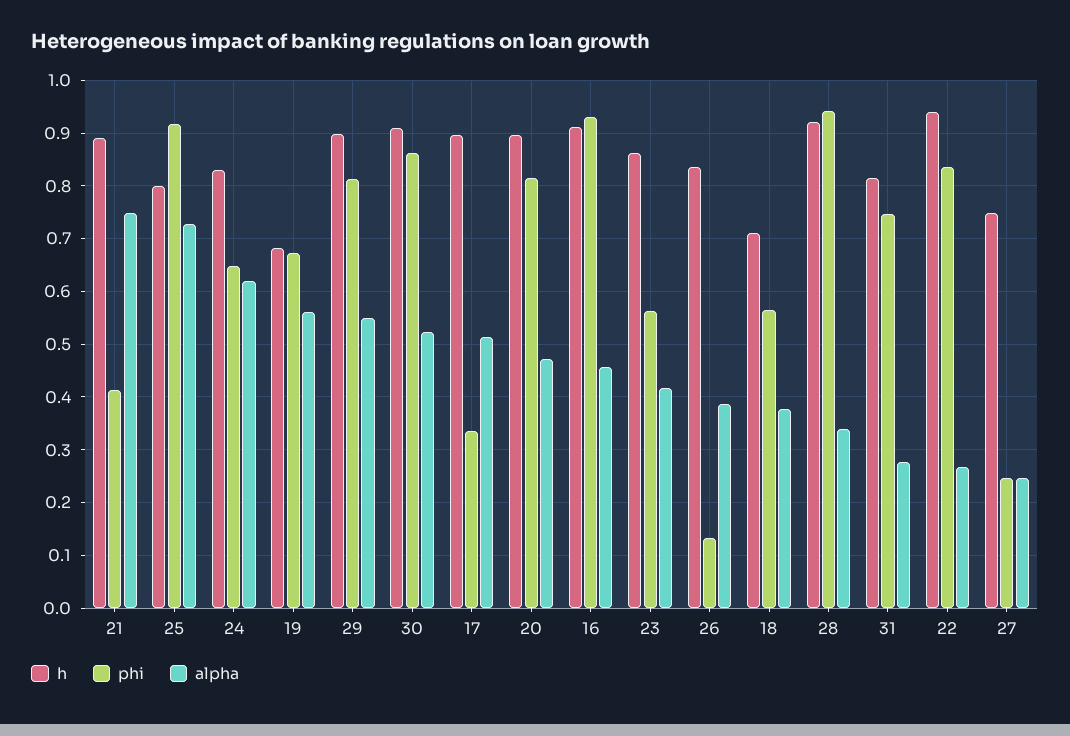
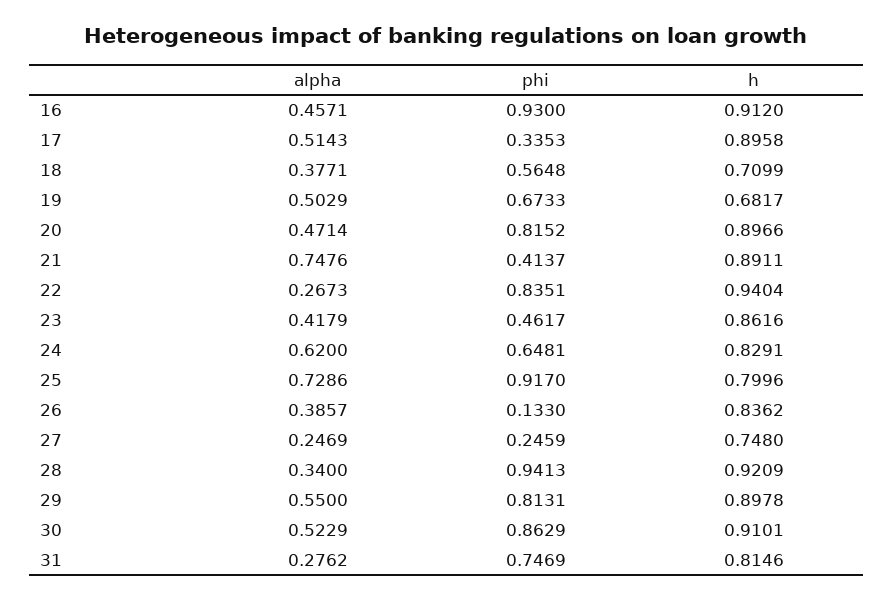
alpha, 19: 0.56 -> 0.5029
phi, 23: 0.56 -> 0.4617

